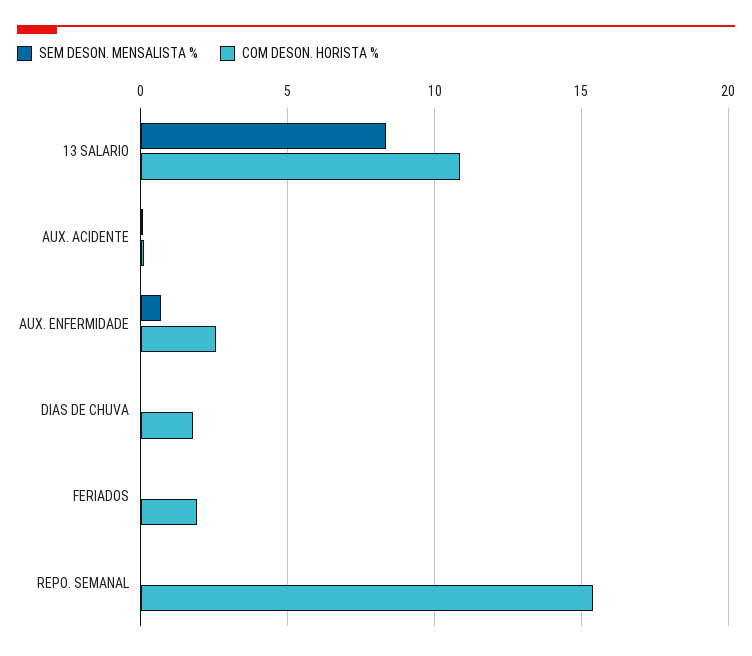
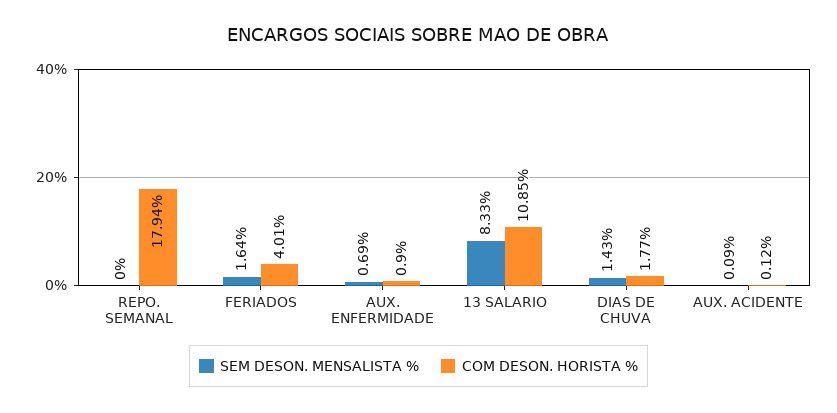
COM DESON. HORISTA %, AUX. ENFERMIDADE: 2.5 -> 0.9
SEM DESON. MENSALISTA %, DIAS DE CHUVA: 0 -> 1.43
SEM DESON. MENSALISTA %, FERIADOS: 0 -> 1.64
COM DESON. HORISTA %, FERIADOS: 2 -> 4.01
COM DESON. HORISTA %, REPO. SEMANAL: 15.5 -> 17.94

